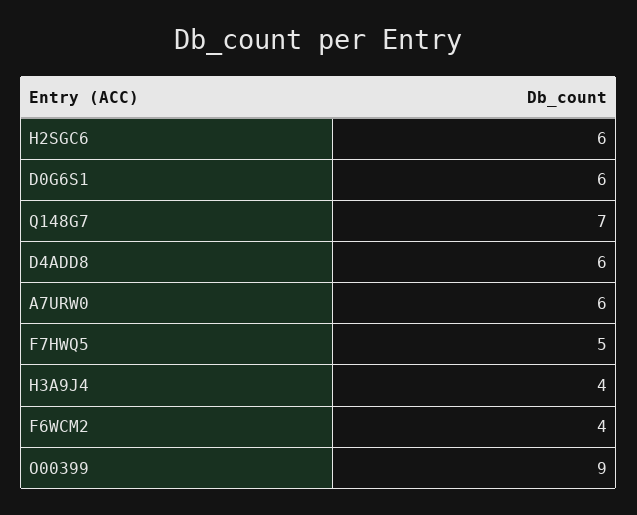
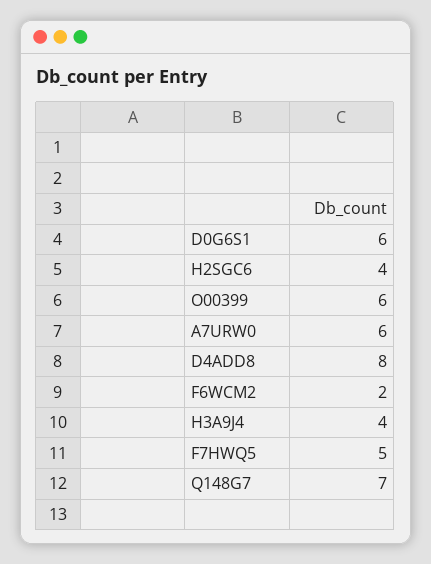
H2SGC6: 6 -> 4
D4ADD8: 6 -> 8
F6WCM2: 4 -> 2
O00399: 9 -> 6

